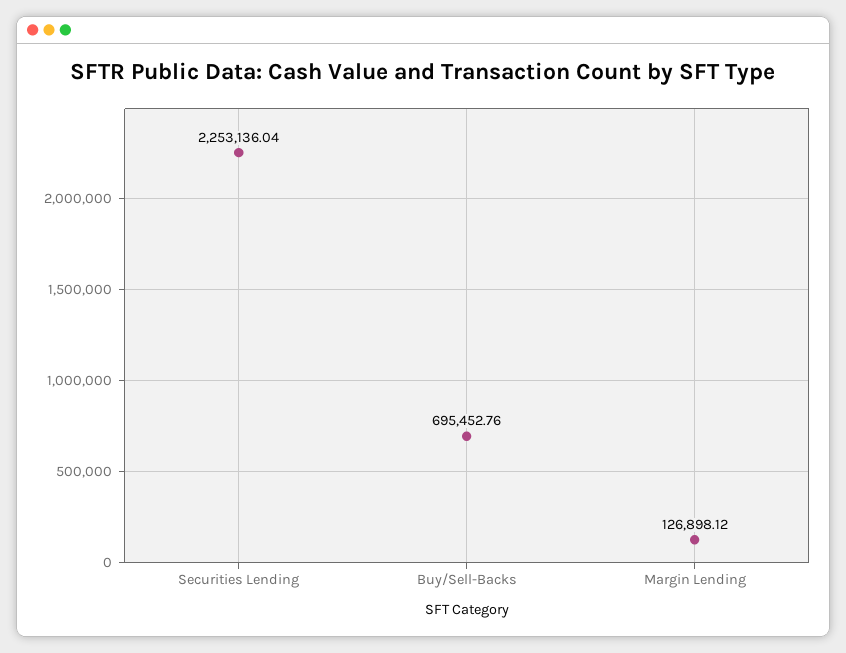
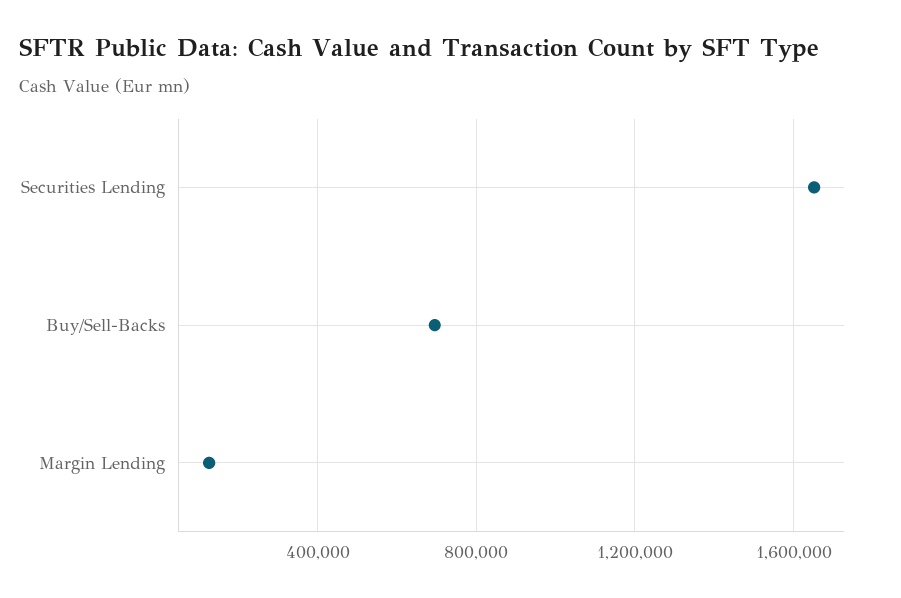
Securities Lending: 2253136.04 -> 1650000

